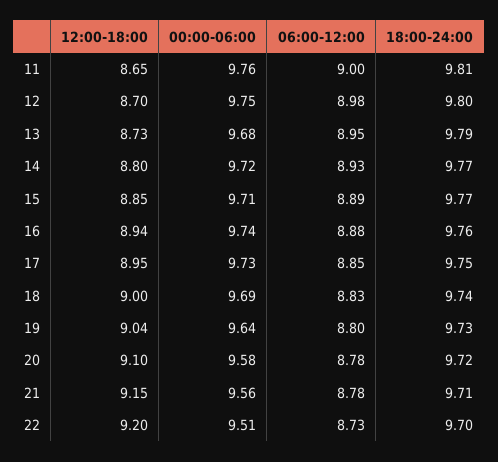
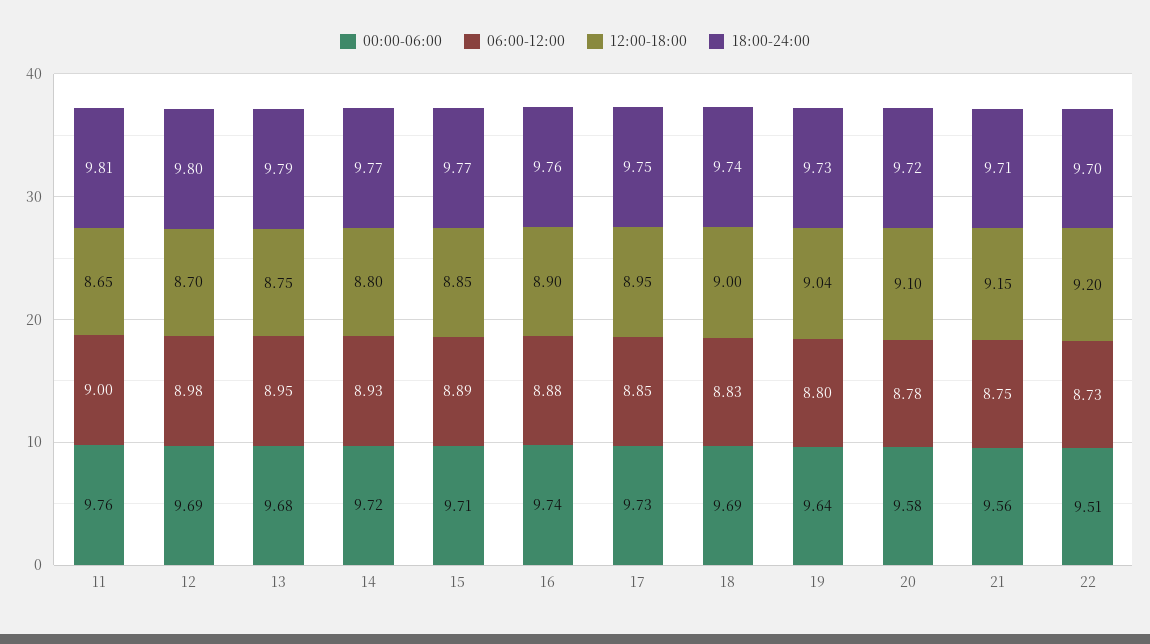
00:00-06:00, 12: 9.75 -> 9.69
12:00-18:00, 13: 8.73 -> 8.75
12:00-18:00, 16: 8.94 -> 8.9
06:00-12:00, 21: 8.78 -> 8.75

